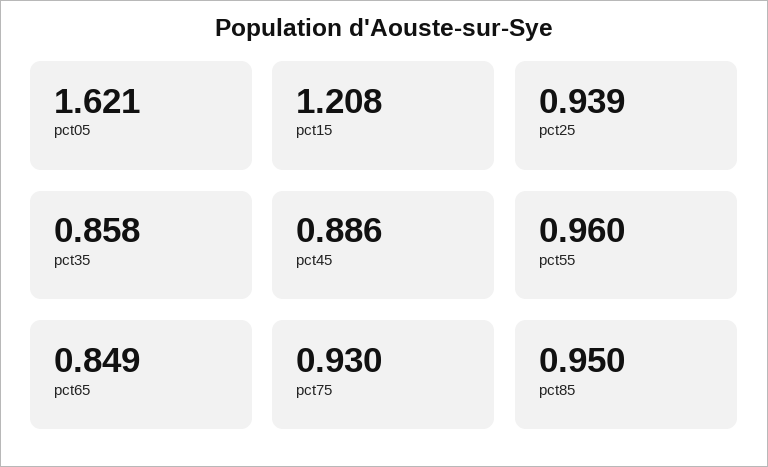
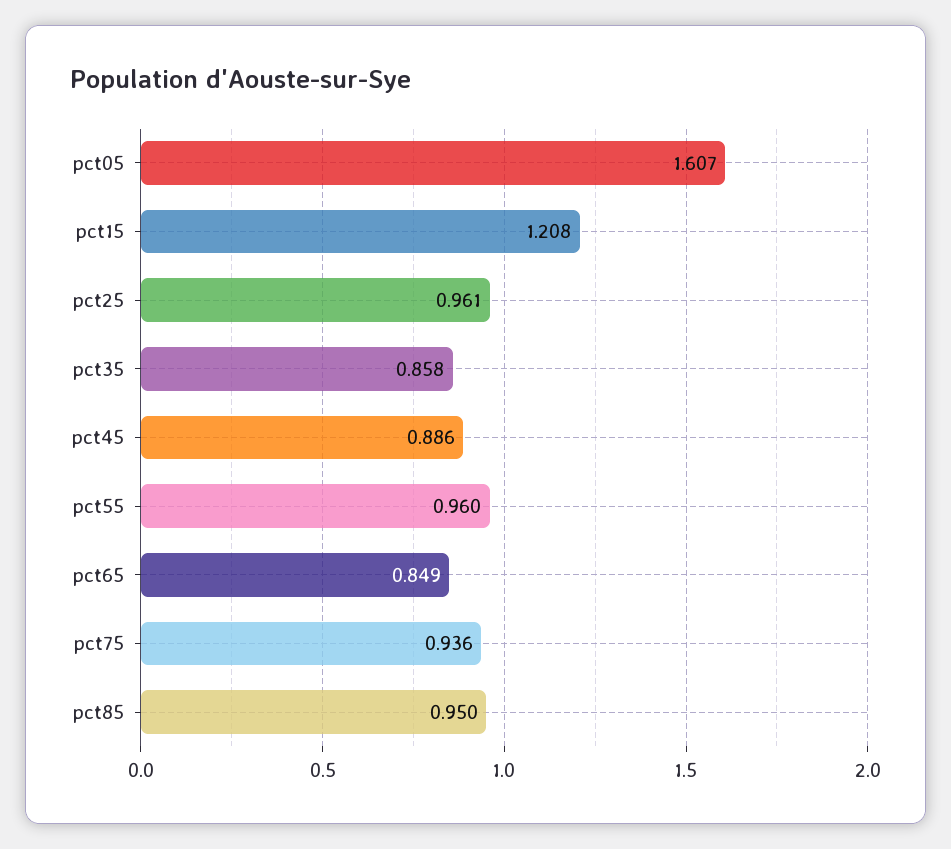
pct05: 1.621 -> 1.607
pct25: 0.939 -> 0.961
pct75: 0.93 -> 0.936

